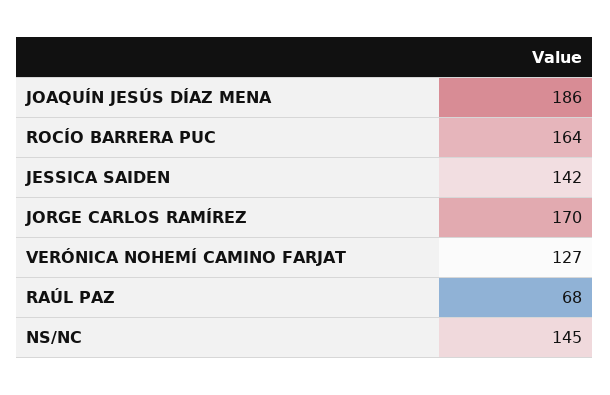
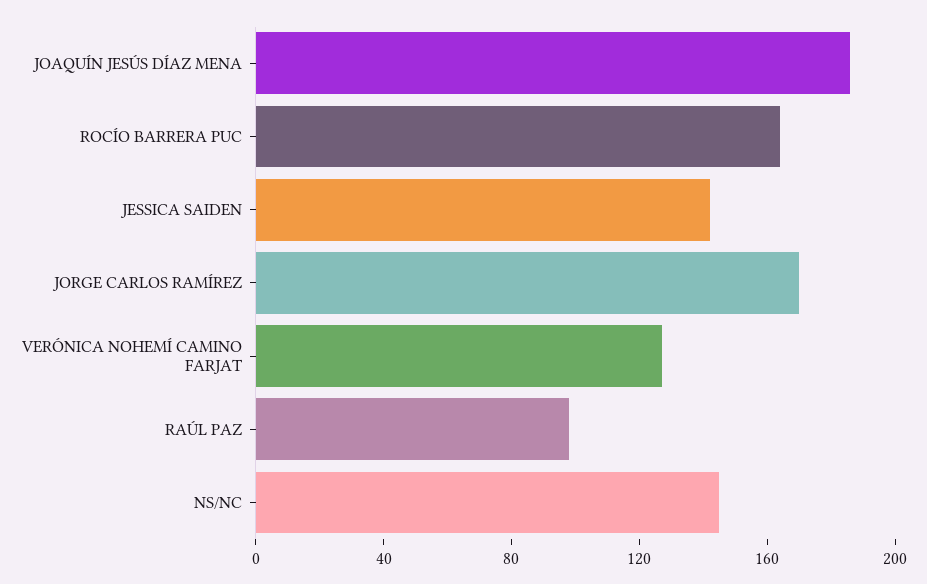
RAÚL PAZ: 68 -> 100

